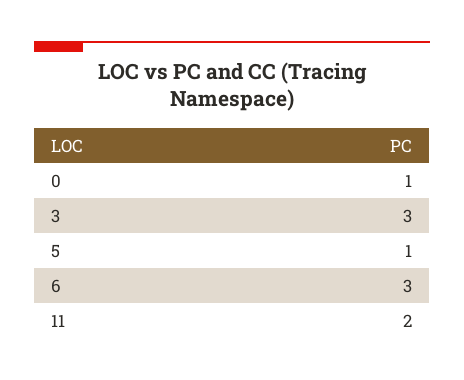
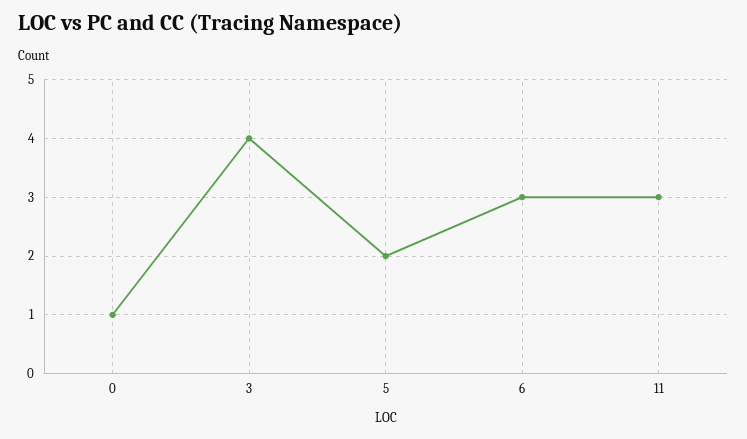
3: 3 -> 4
5: 1 -> 2
11: 2 -> 3

